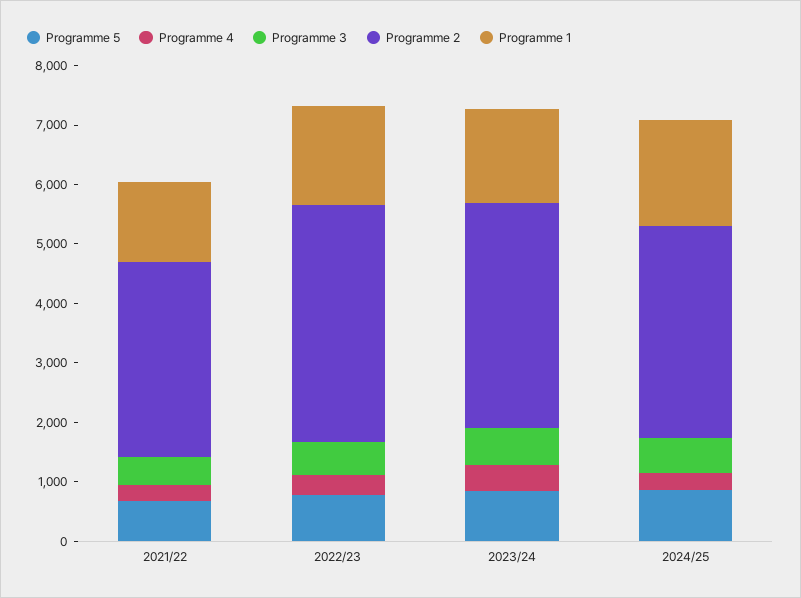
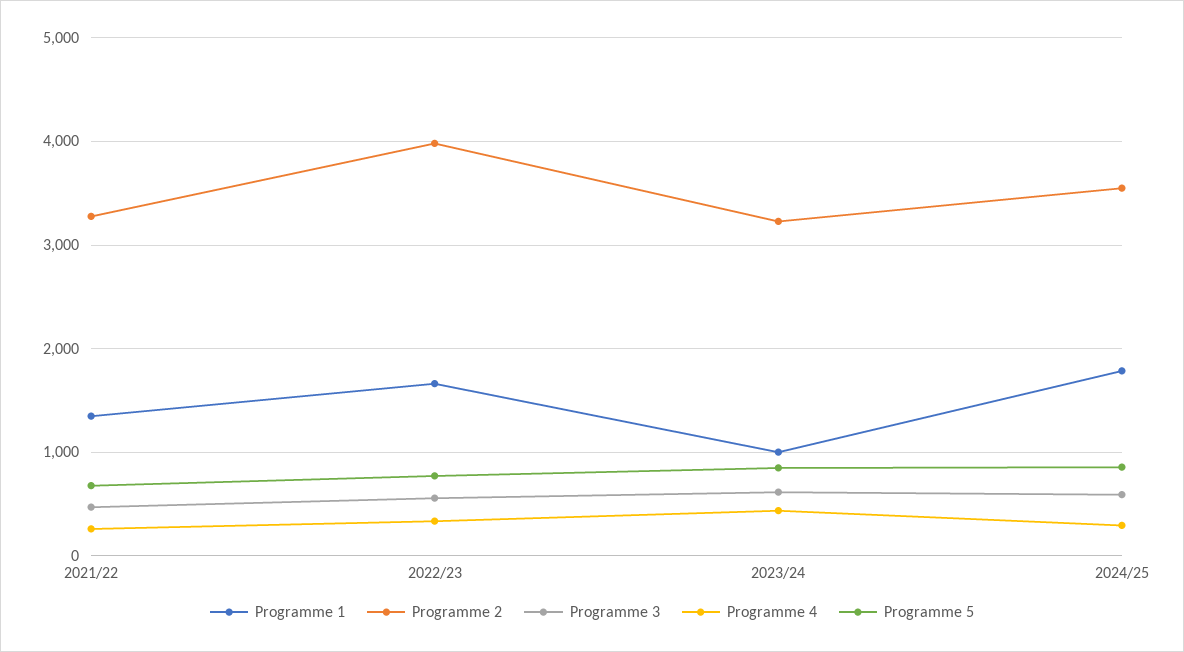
Programme 2, 2023/24: 3800 -> 3200
Programme 1, 2023/24: 1600 -> 1000

